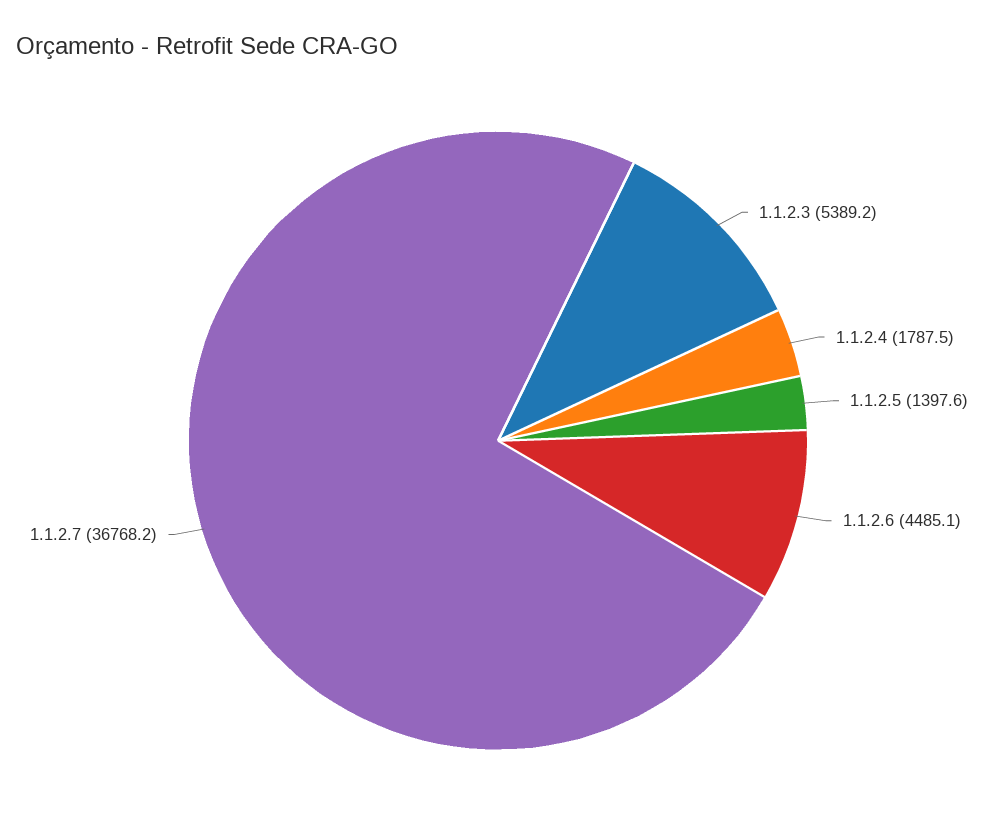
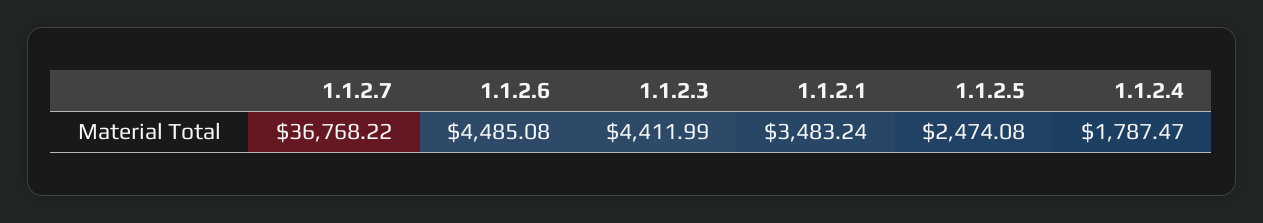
1.1.2.3: 5389.2 -> 4411.99
1.1.2.5: 1397.6 -> 2474.08
1.1.2.1: none -> 3483.24

